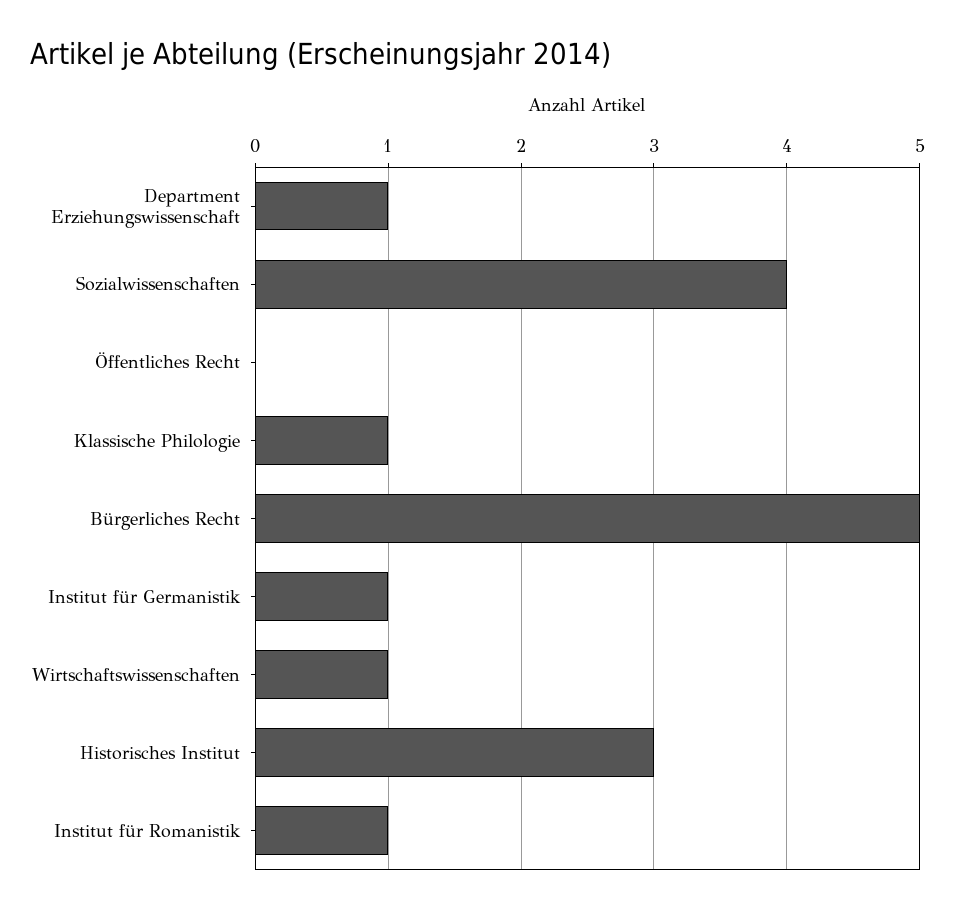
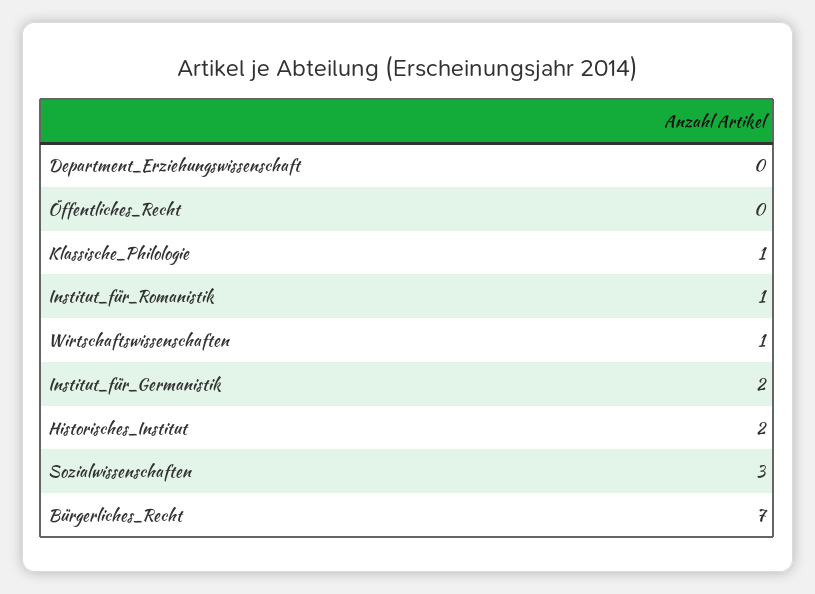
Department Erziehungswissenschaft: 1 -> 0
Sozialwissenschaften: 4 -> 3
Bürgerliches Recht: 5 -> 7
Institut für Germanistik: 1 -> 2
Historisches Institut: 3 -> 2

